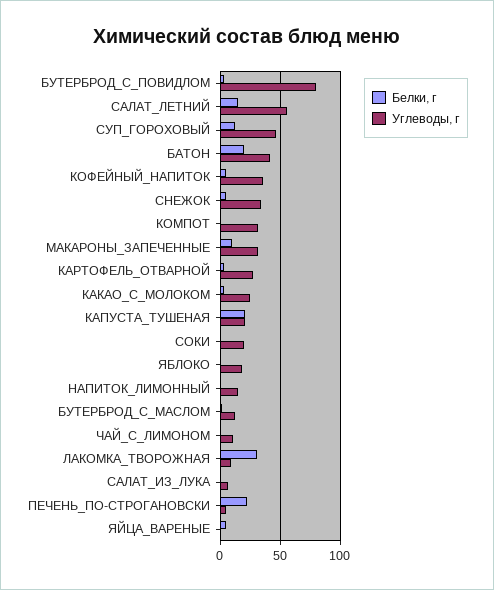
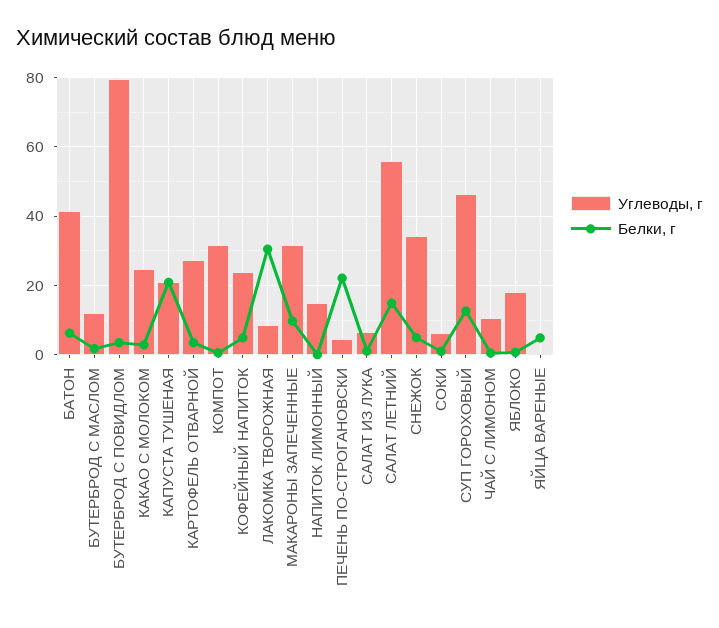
Белки, г, БАТОН: 20 -> 6
Углеводы, г, КОФЕЙНЫЙ_НАПИТОК: 35 -> 24
Углеводы, г, СОКИ: 20 -> 6

